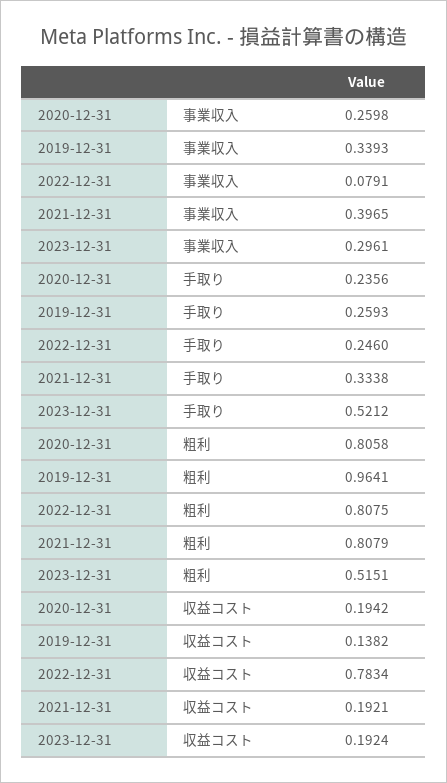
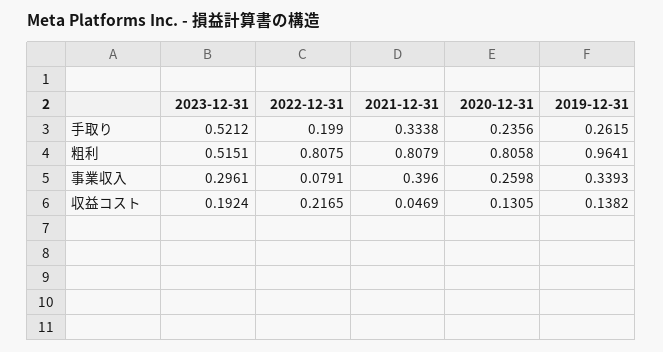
2021-12-31, 事業収入: 0.3965 -> 0.396
2019-12-31, 手取り: 0.2593 -> 0.2615
2022-12-31, 手取り: 0.246 -> 0.199
2020-12-31, 収益コスト: 0.1942 -> 0.1305
2022-12-31, 収益コスト: 0.7834 -> 0.2165
2021-12-31, 収益コスト: 0.1921 -> 0.0469

